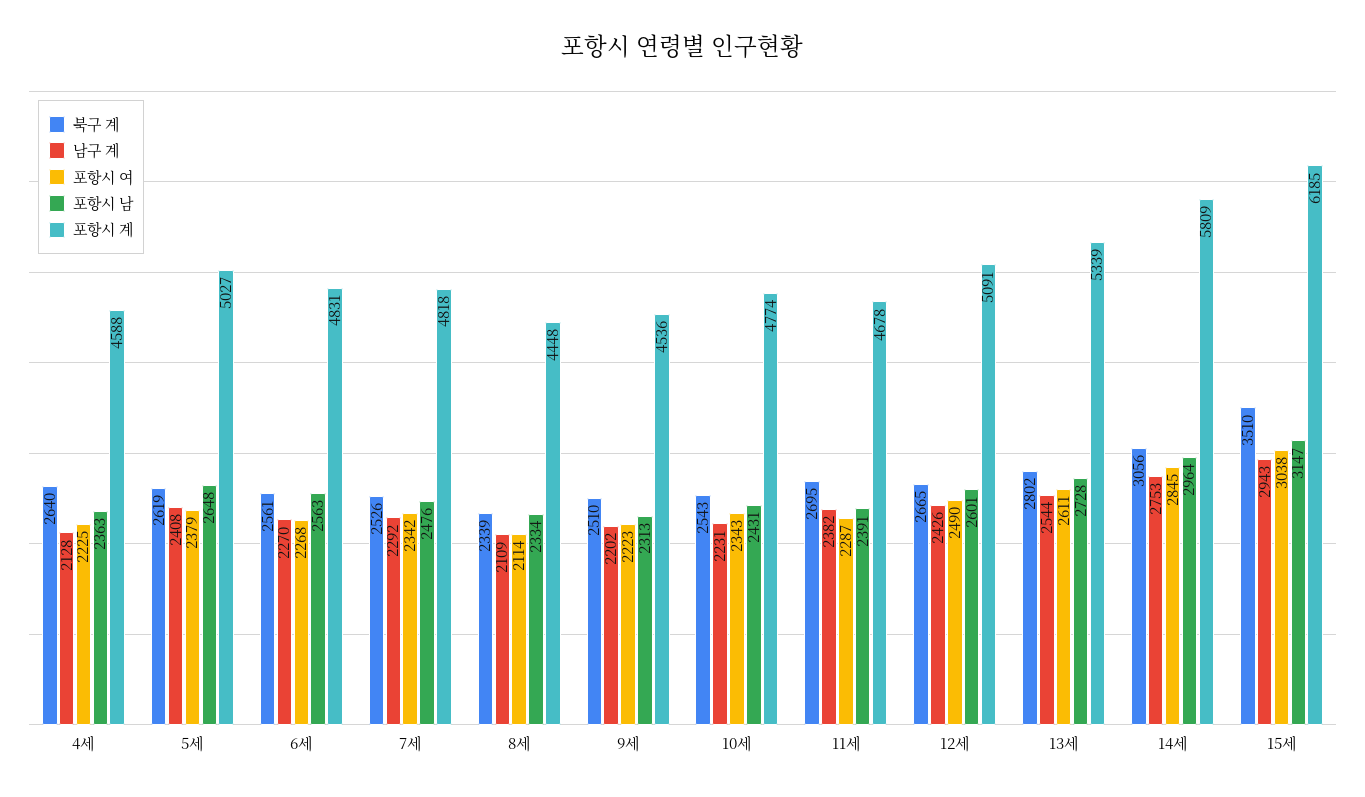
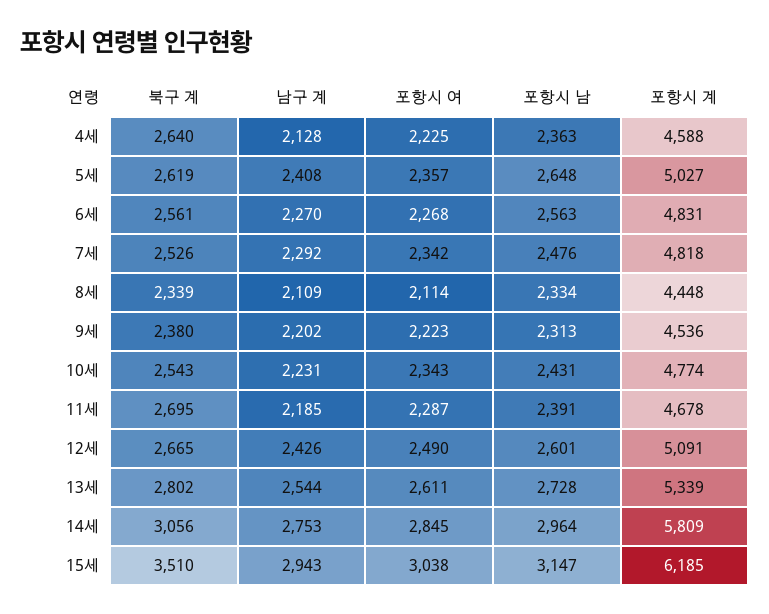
포항시 여, 5세: 2379 -> 2357
북구 계, 9세: 2510 -> 2380
남구 계, 11세: 2382 -> 2185

